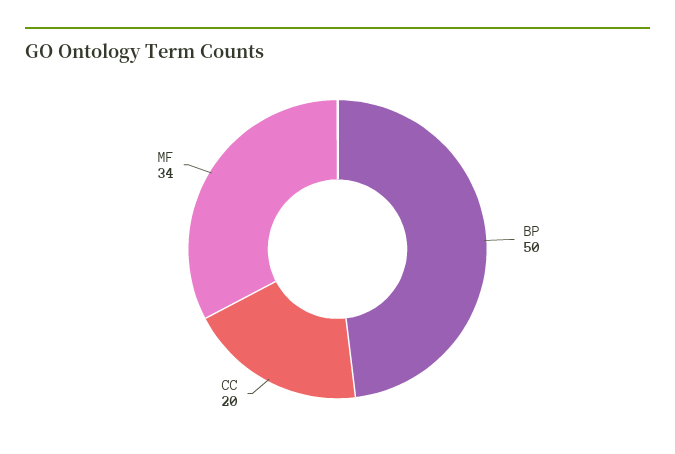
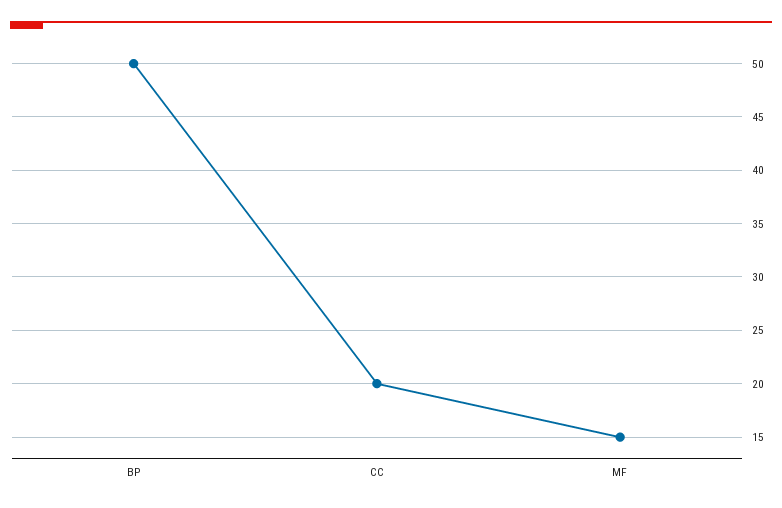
MF: 34 -> 15

